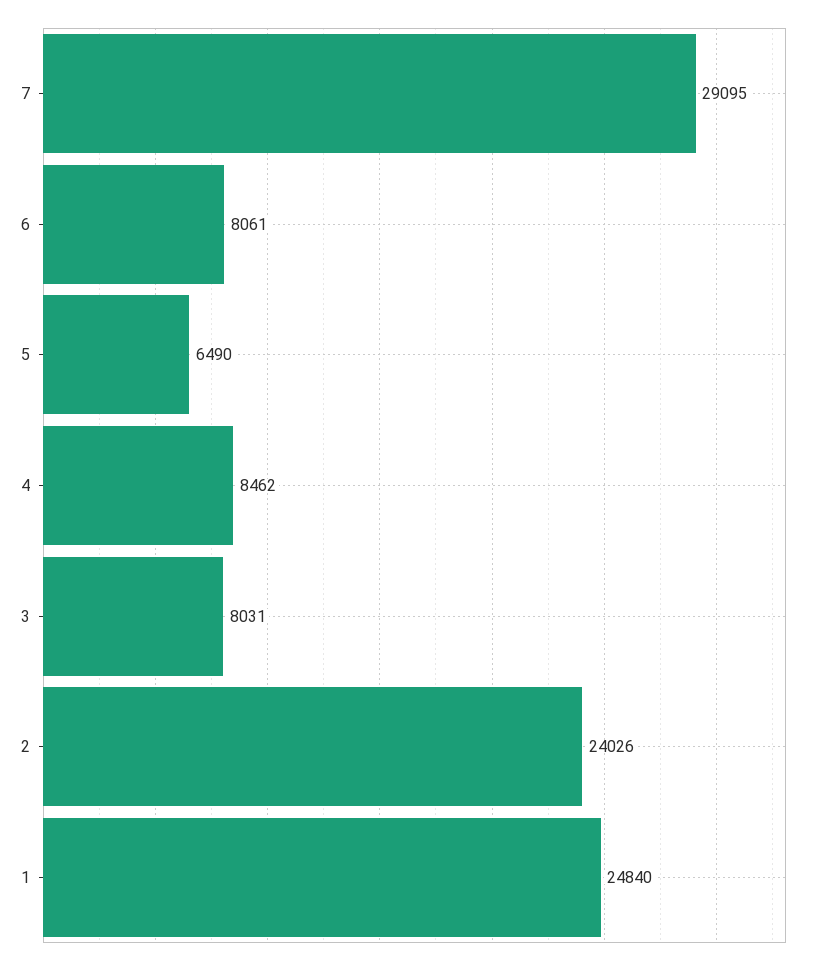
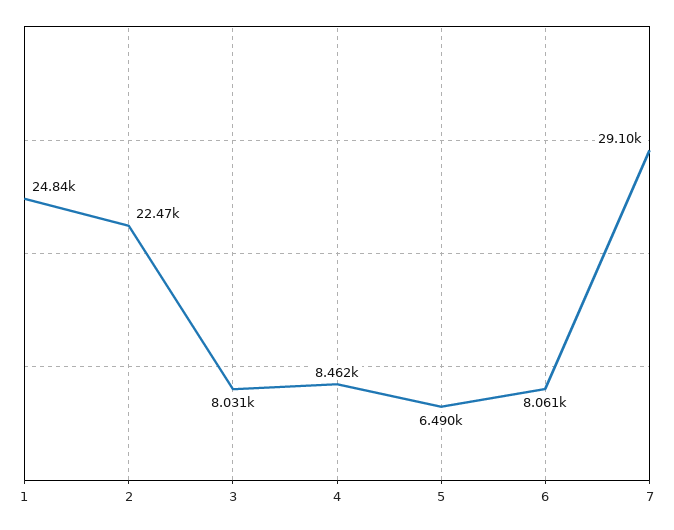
2: 24026 -> 22470

